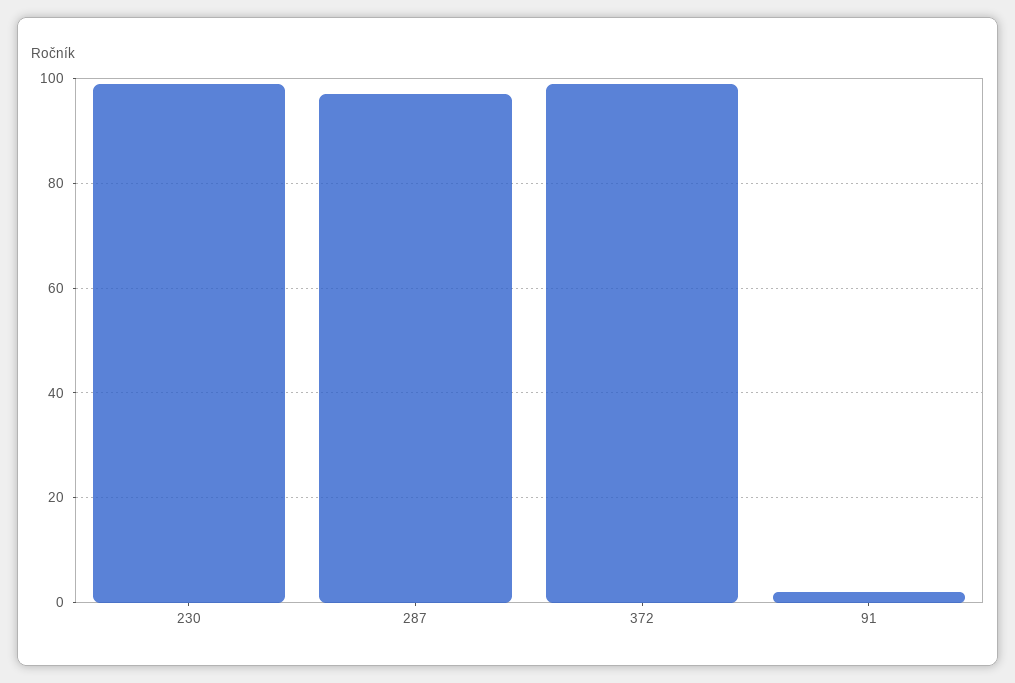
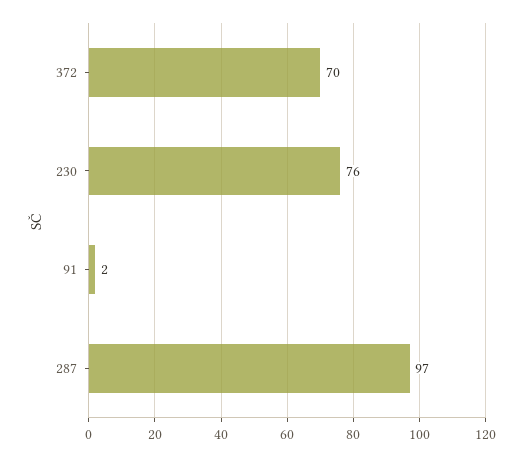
230: 100 -> 76
372: 100 -> 70

